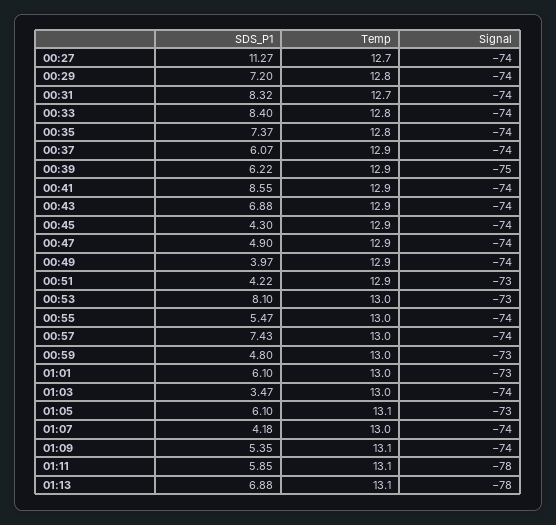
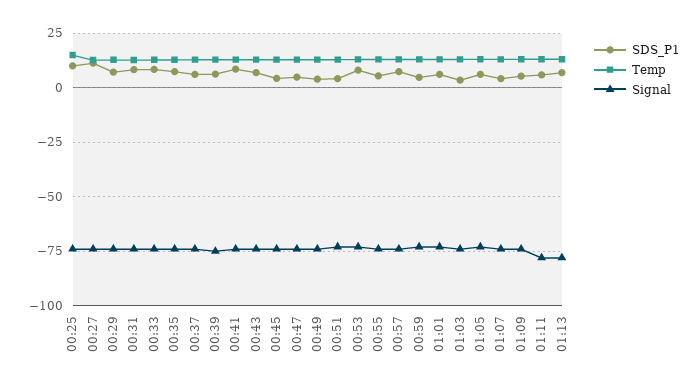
SDS_P1, 00:25: none -> 10
Temp, 00:25: none -> 15
Signal, 00:25: none -> -75

